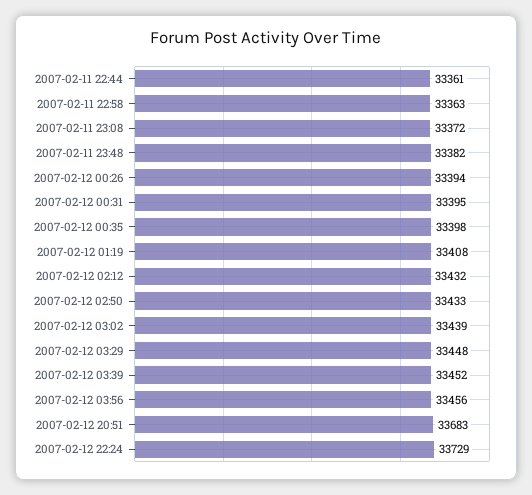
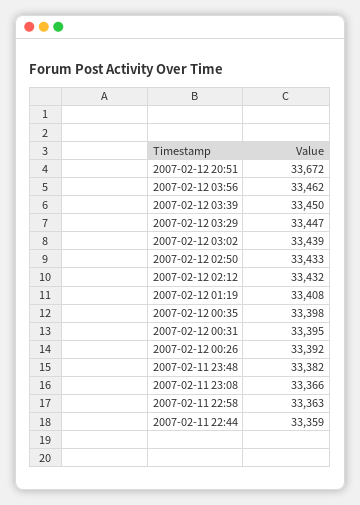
2007-02-11 22:44: 33361 -> 33359
2007-02-11 23:08: 33372 -> 33366
2007-02-12 00:26: 33394 -> 33392
2007-02-12 03:29: 33448 -> 33447
2007-02-12 03:39: 33452 -> 33450
2007-02-12 03:56: 33456 -> 33462
2007-02-12 20:51: 33683 -> 33672
2007-02-12 22:24: 33729 -> none

